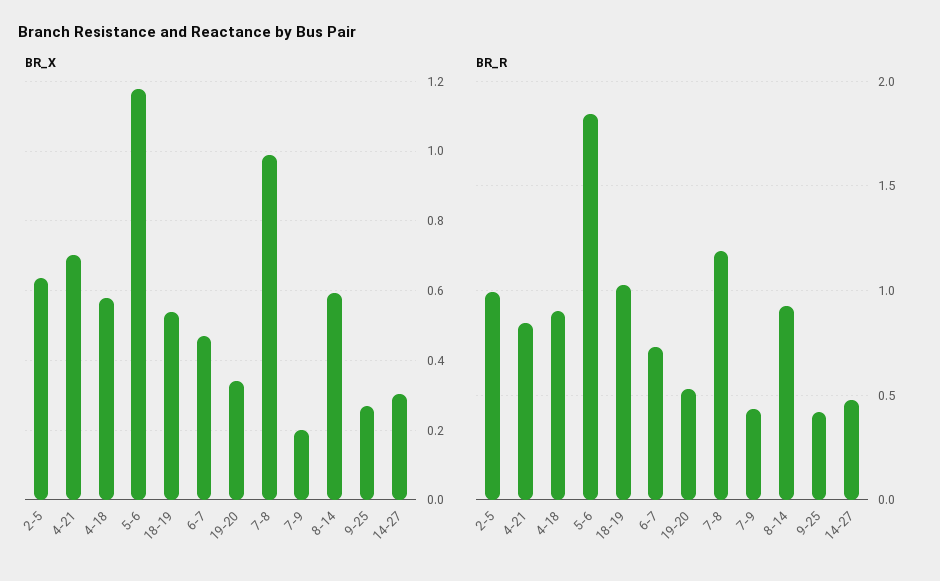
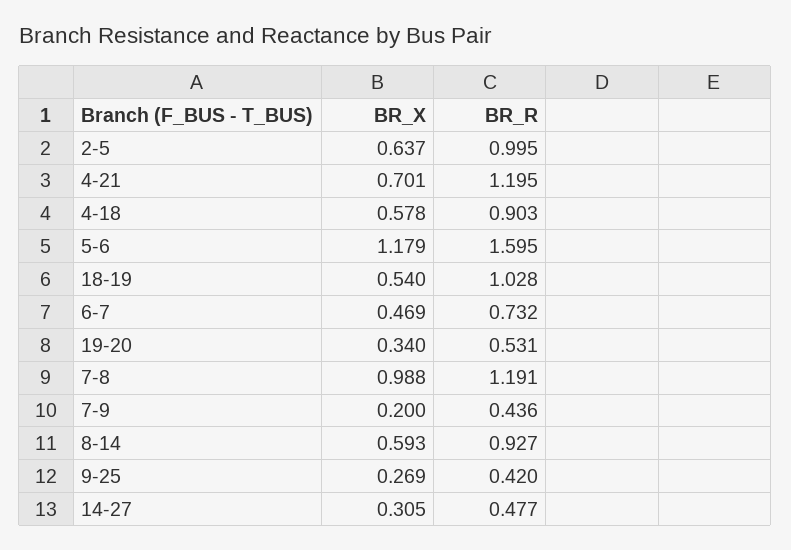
BR_R, 4-21: 0.85 -> 1.195
BR_R, 5-6: 1.85 -> 1.595

